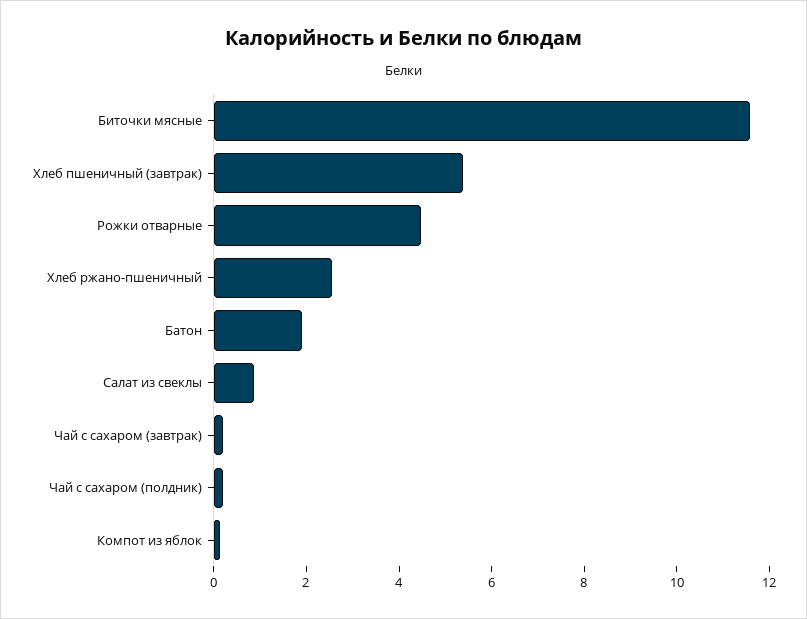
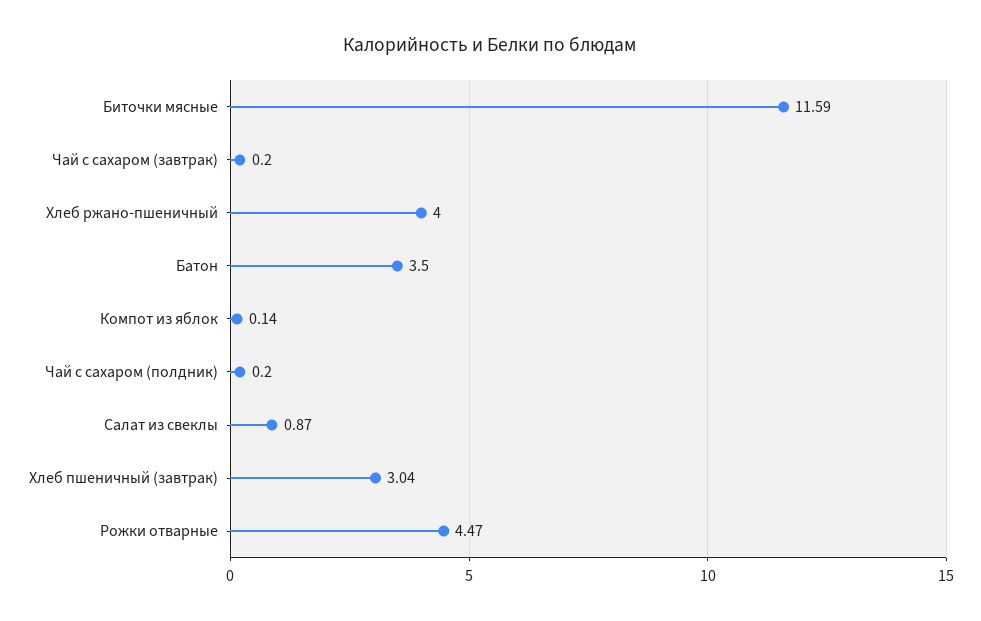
Хлеб пшеничный (завтрак): 5.5 -> 3.04
Хлеб ржано-пшеничный: 2.5 -> 4
Батон: 2 -> 3.5

